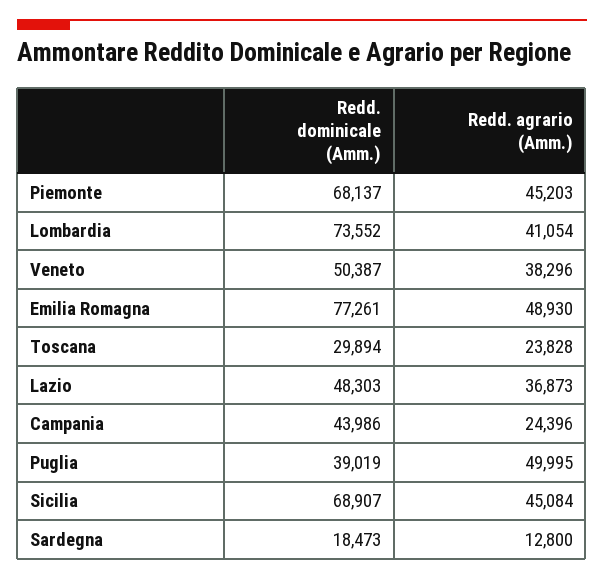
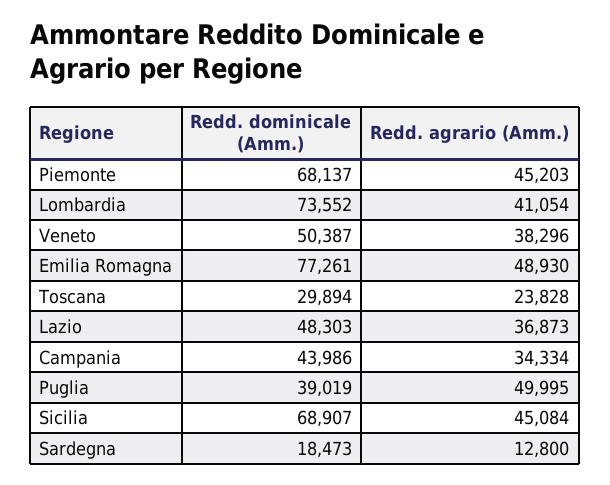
Redd. agrario (Amm.), Campania: 24396 -> 34334

